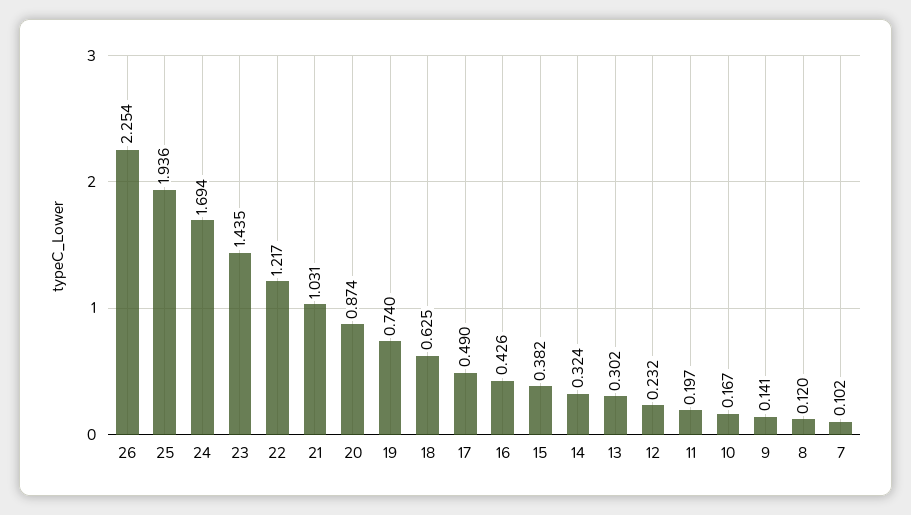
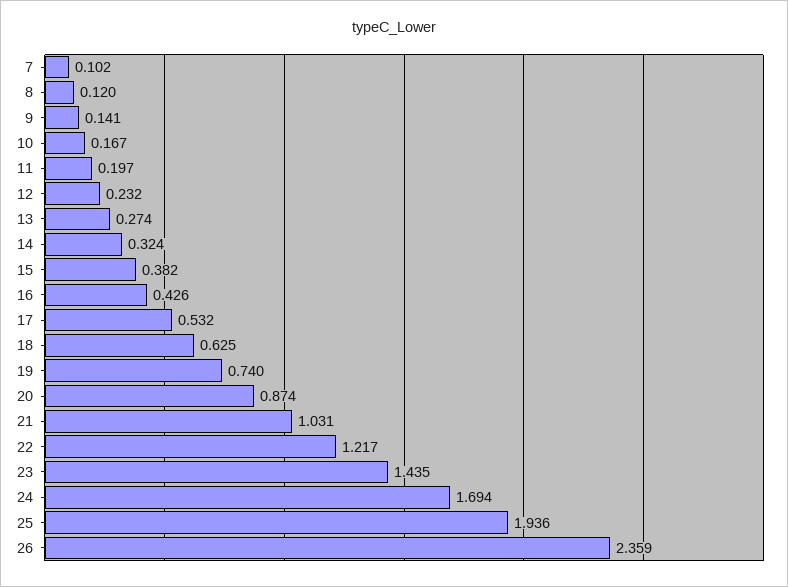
26: 2.254 -> 2.359
17: 0.49 -> 0.532
13: 0.302 -> 0.274

